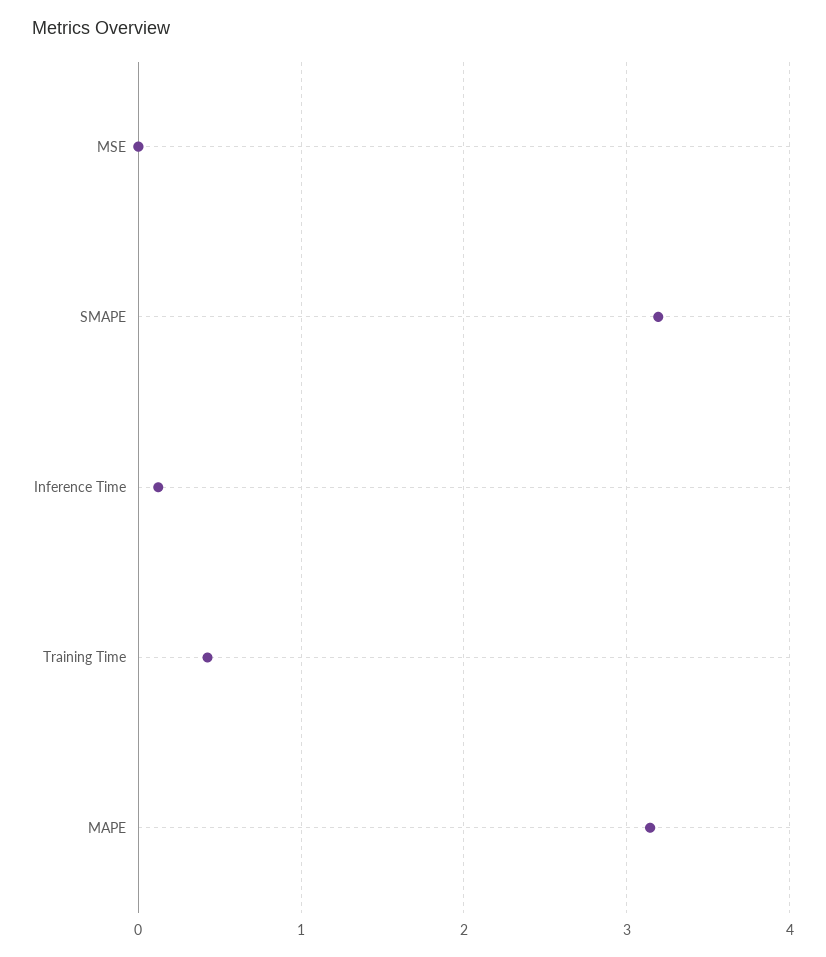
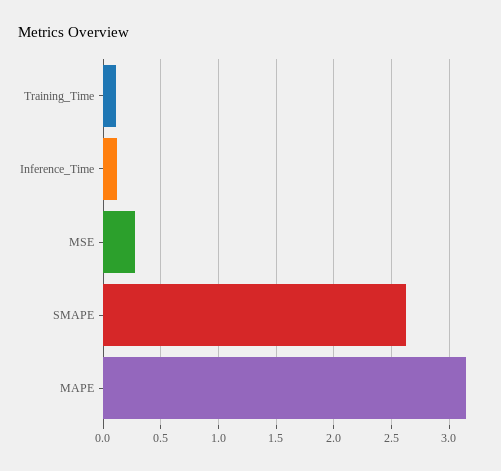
MSE: 0 -> 0.3
SMAPE: 3.2 -> 2.6
Training Time: 0.4 -> 0.1

